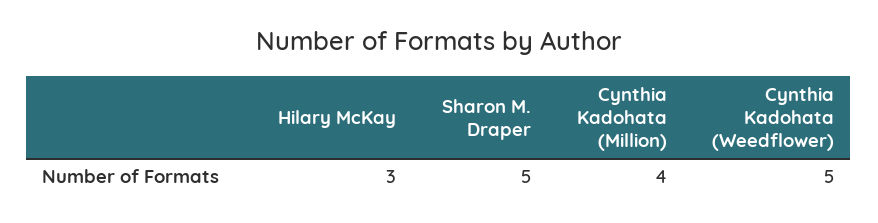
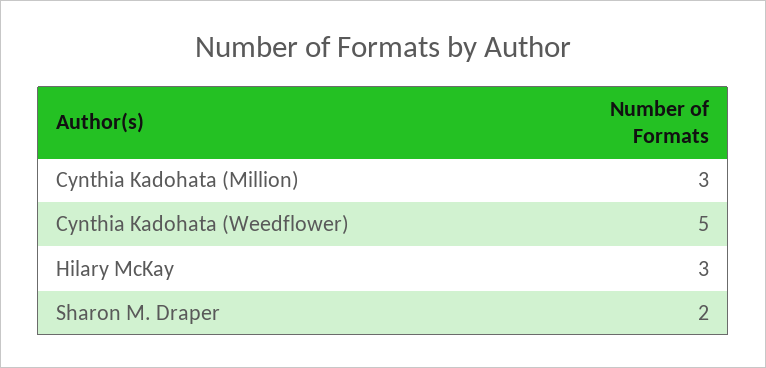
Sharon M. Draper: 5 -> 2
Cynthia Kadohata (Million): 4 -> 3

